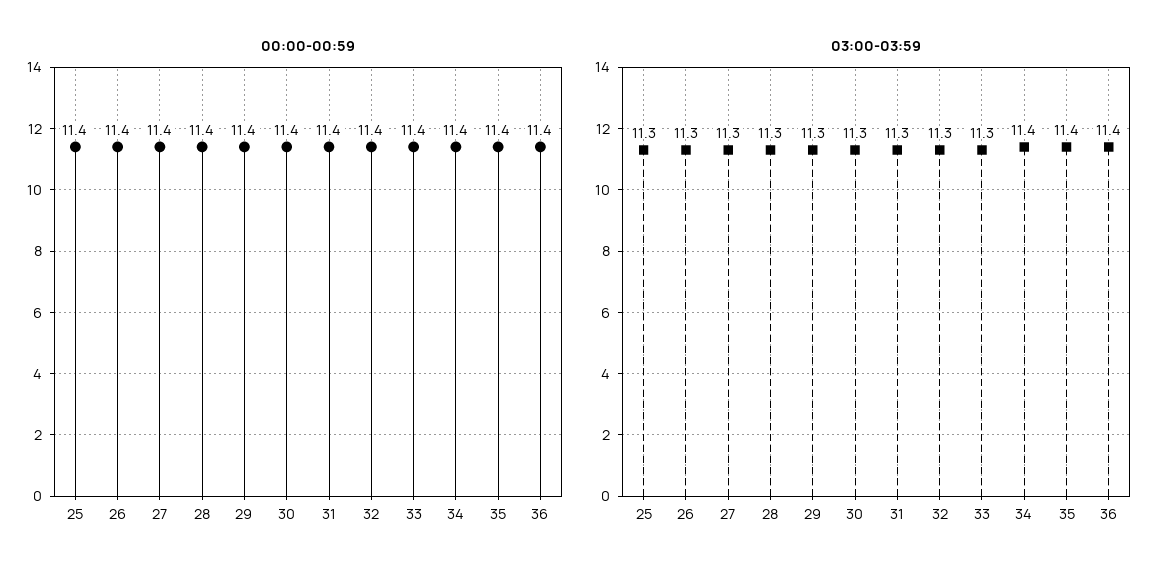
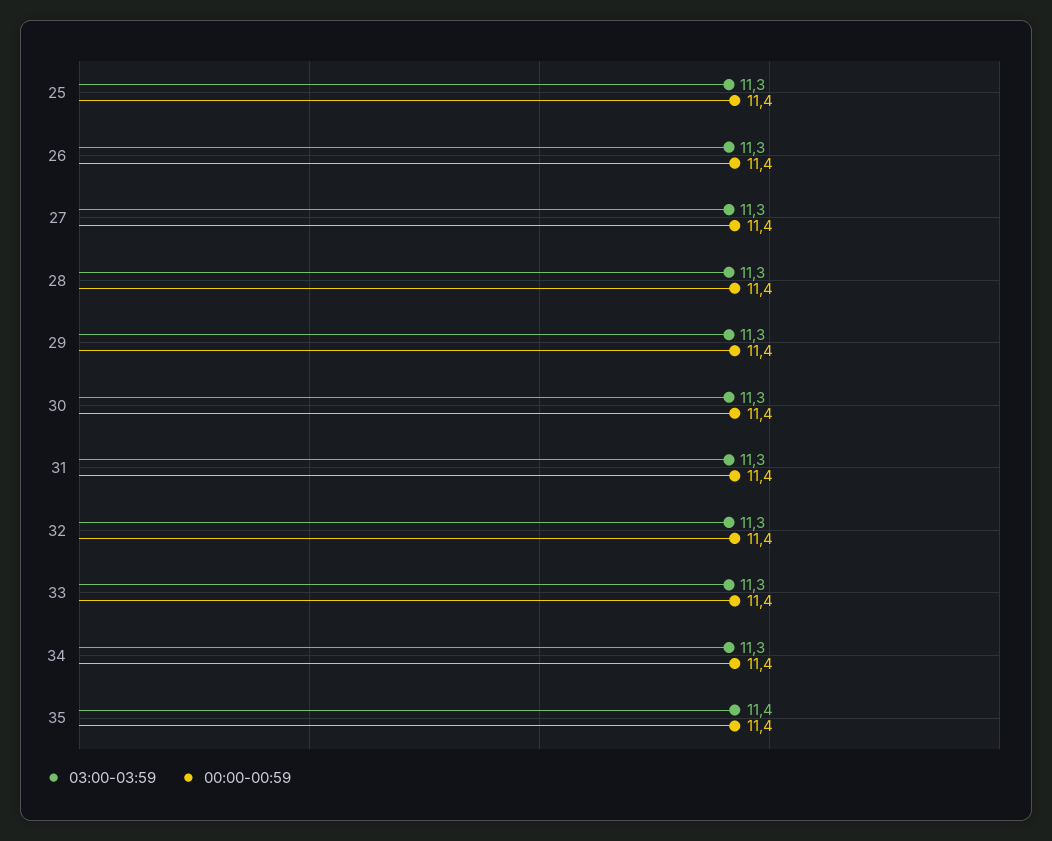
00:00-00:59, 36: 11.4 -> none
03:00-03:59, 34: 11.4 -> 11.3
03:00-03:59, 36: 11.4 -> none

